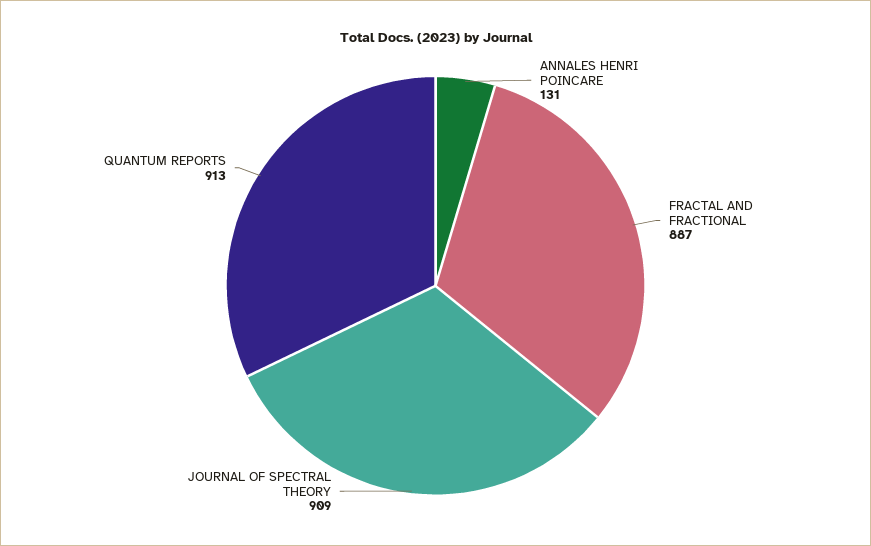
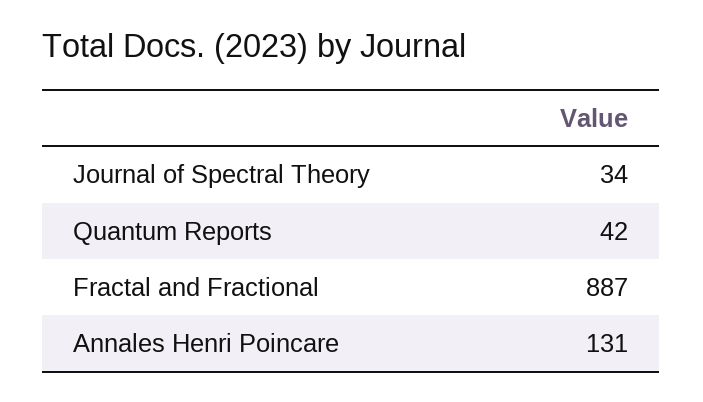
JOURNAL OF SPECTRAL THEORY: 909 -> 34
QUANTUM REPORTS: 913 -> 42

